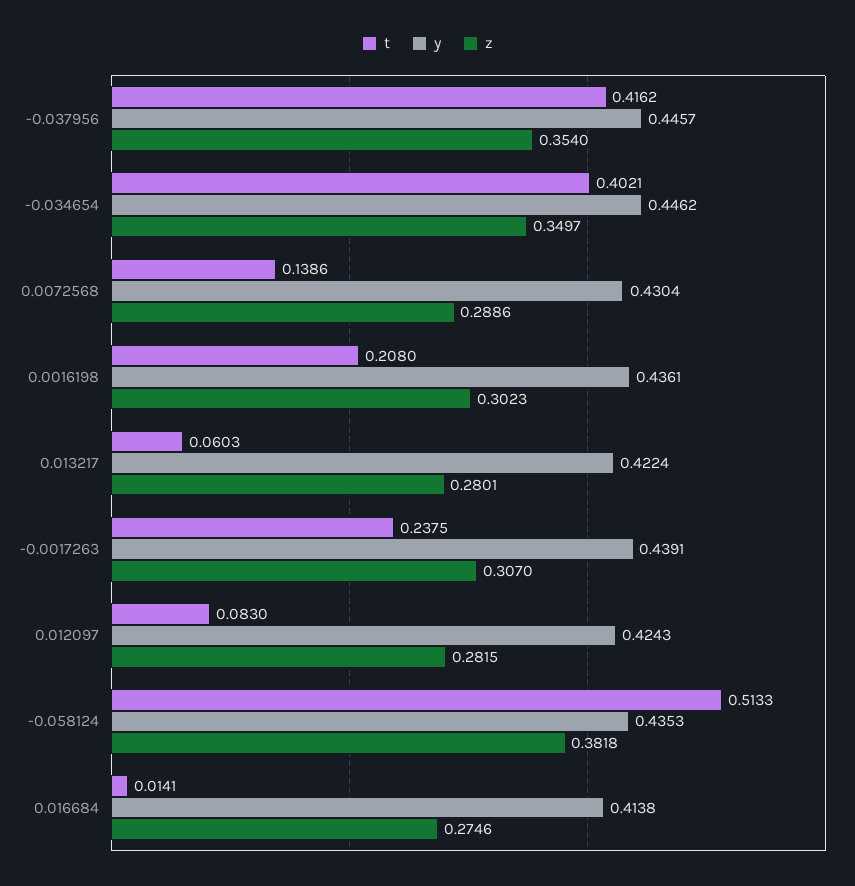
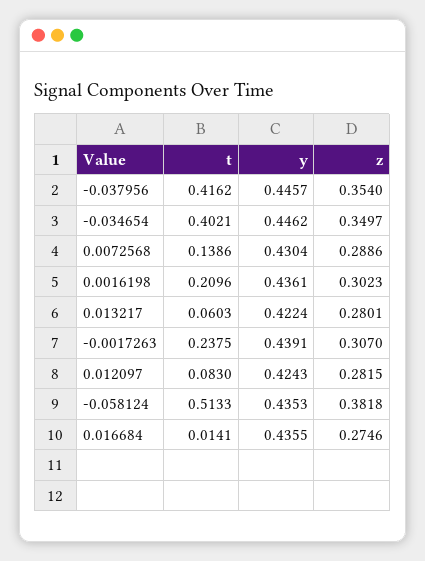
t, 0.0016198: 0.208 -> 0.2096
y, 0.016684: 0.4138 -> 0.4355

